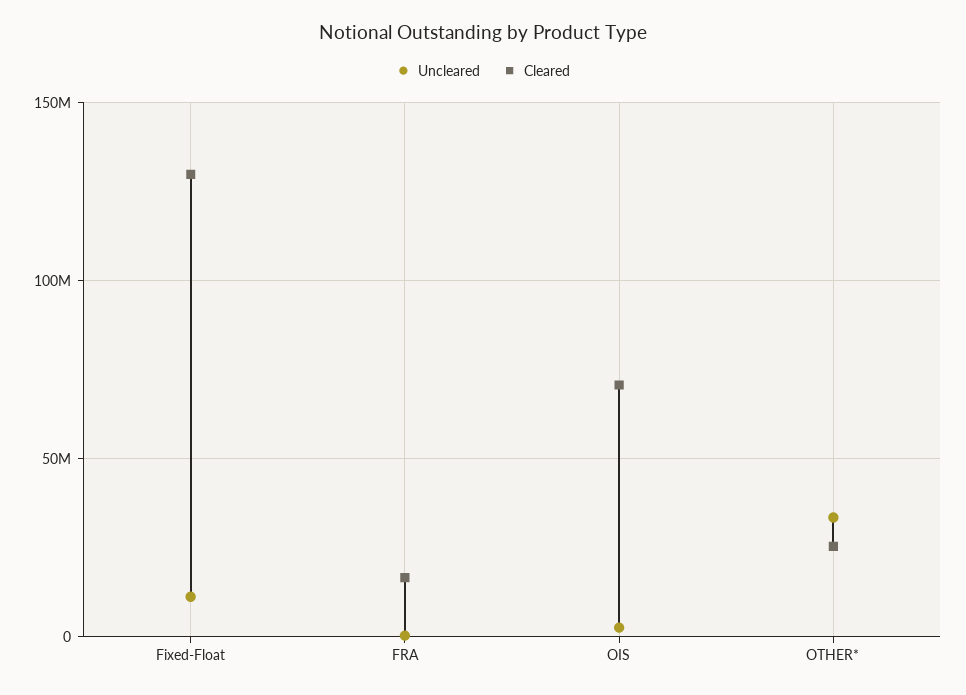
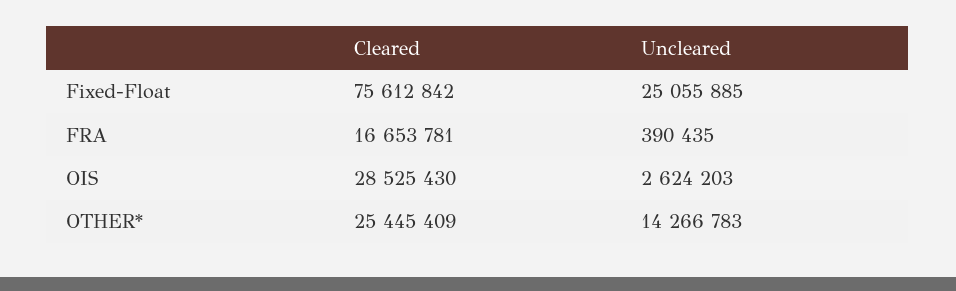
Uncleared, Fixed-Float: 10000000 -> 25055885
Cleared, Fixed-Float: 130000000 -> 75612842
Cleared, OIS: 70000000 -> 28525430
Uncleared, OTHER*: 35000000 -> 14266783

